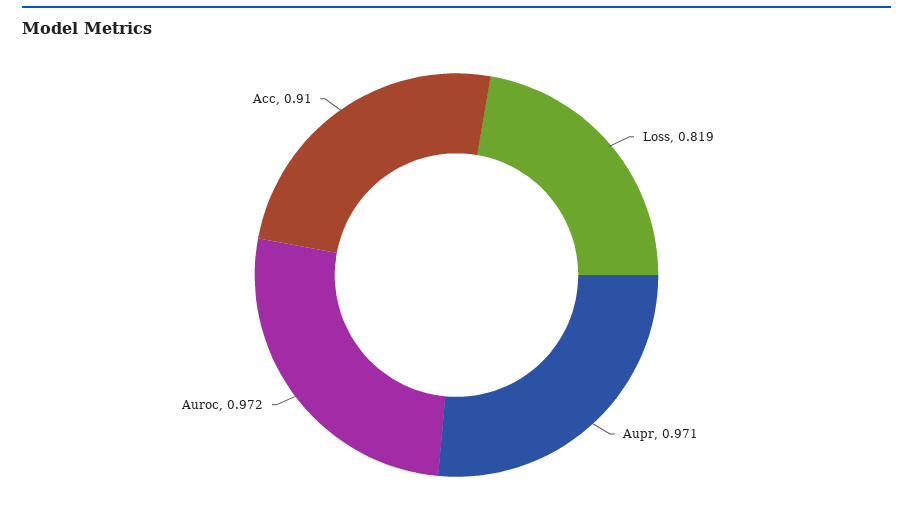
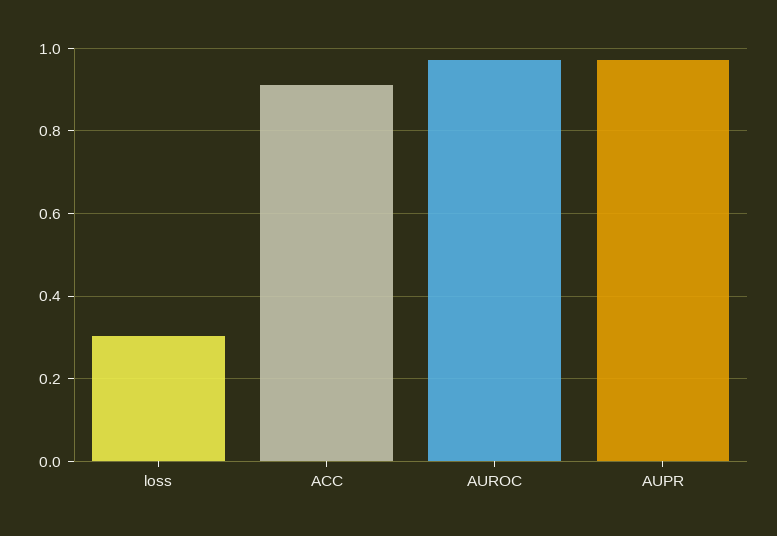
Loss: 0.819 -> 0.3

